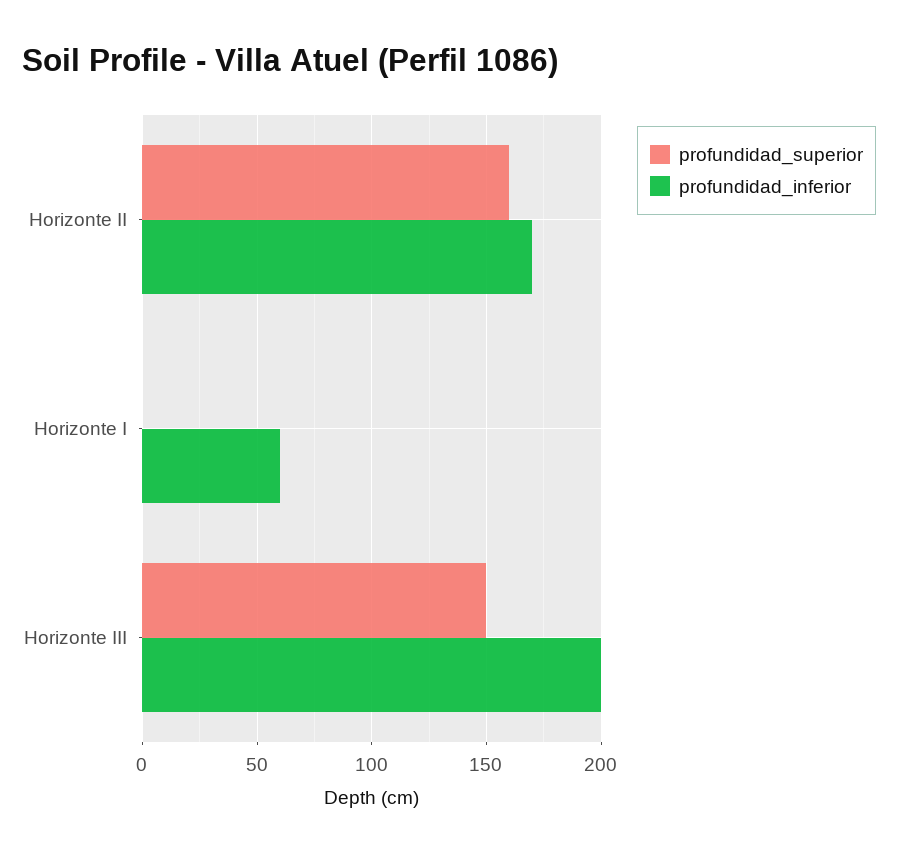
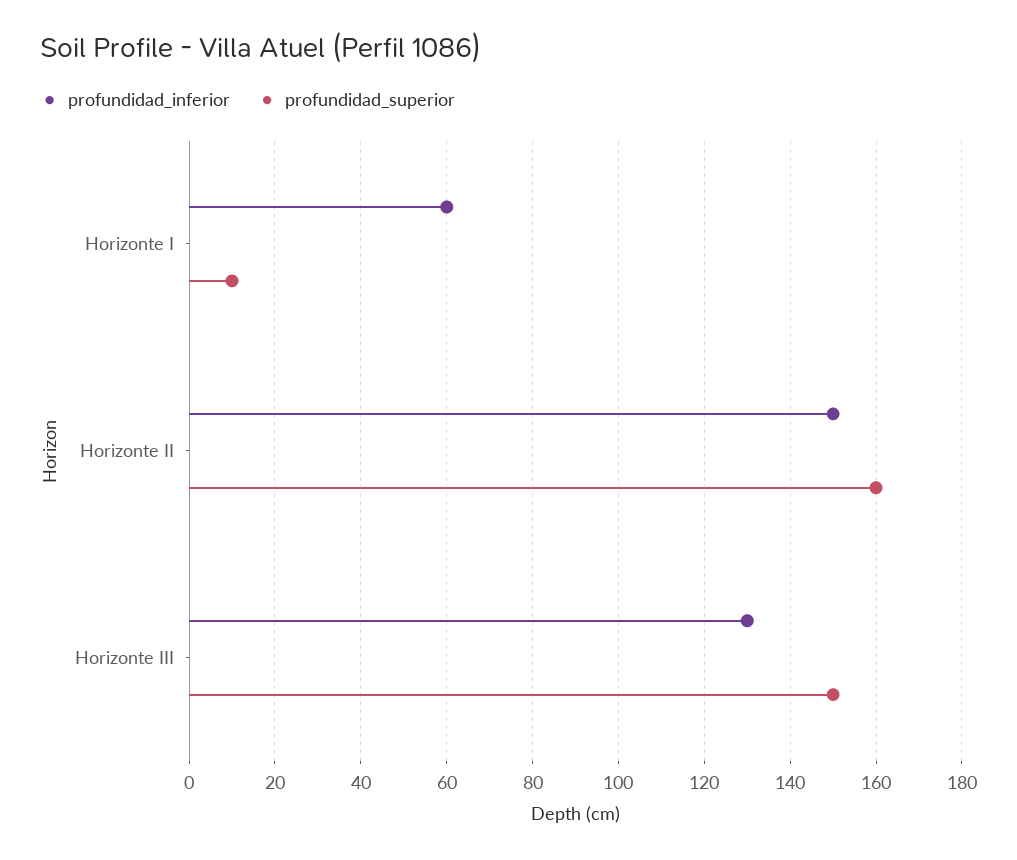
profundidad_inferior, Horizonte II: 170 -> 150
profundidad_superior, Horizonte I: 0 -> 10
profundidad_inferior, Horizonte III: 200 -> 130

